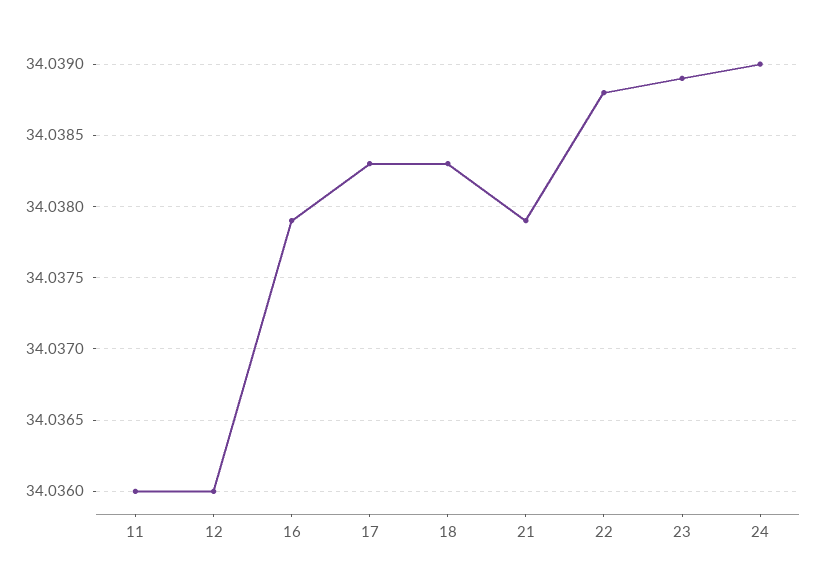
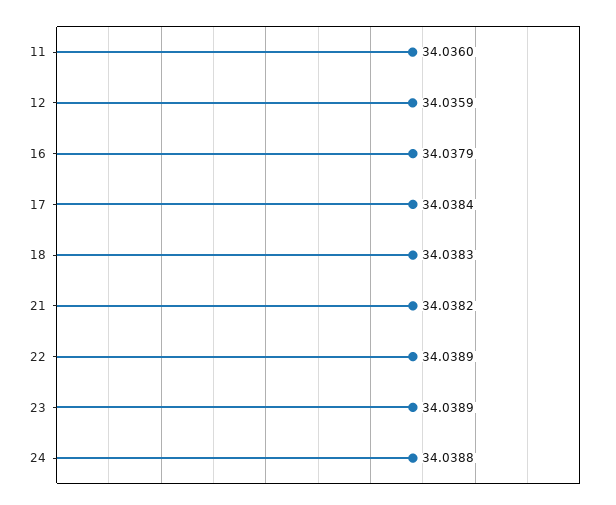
12: 34.036 -> 34.0359
17: 34.0383 -> 34.0384
21: 34.0379 -> 34.0382
22: 34.0388 -> 34.0389
24: 34.039 -> 34.0388

